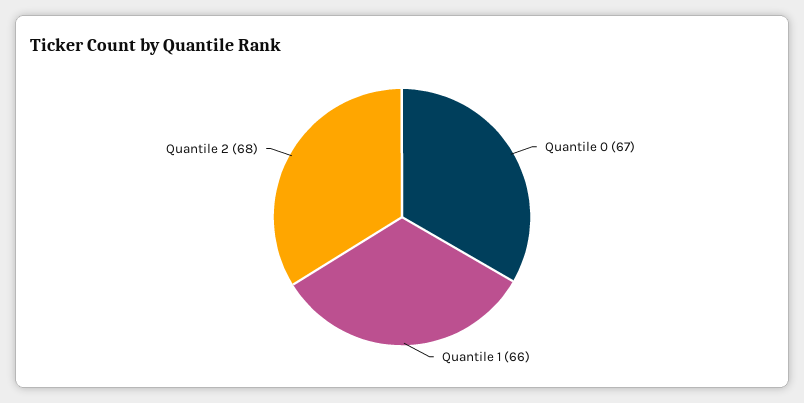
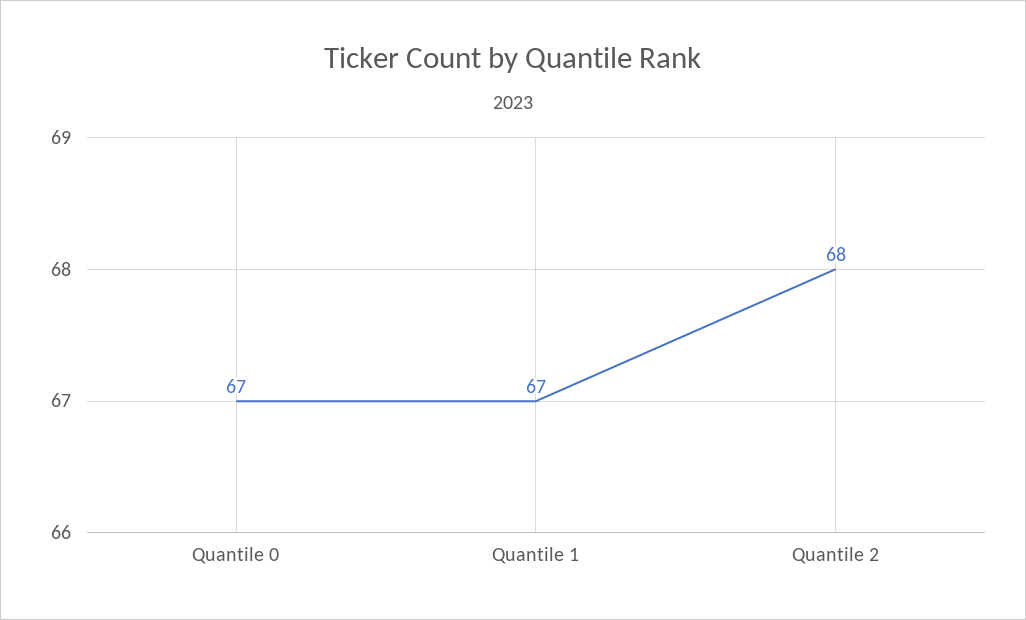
Quantile 1: 66 -> 67

